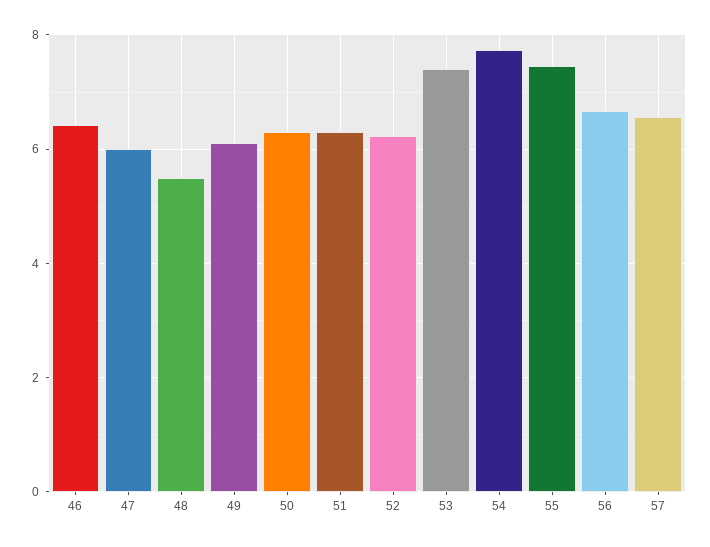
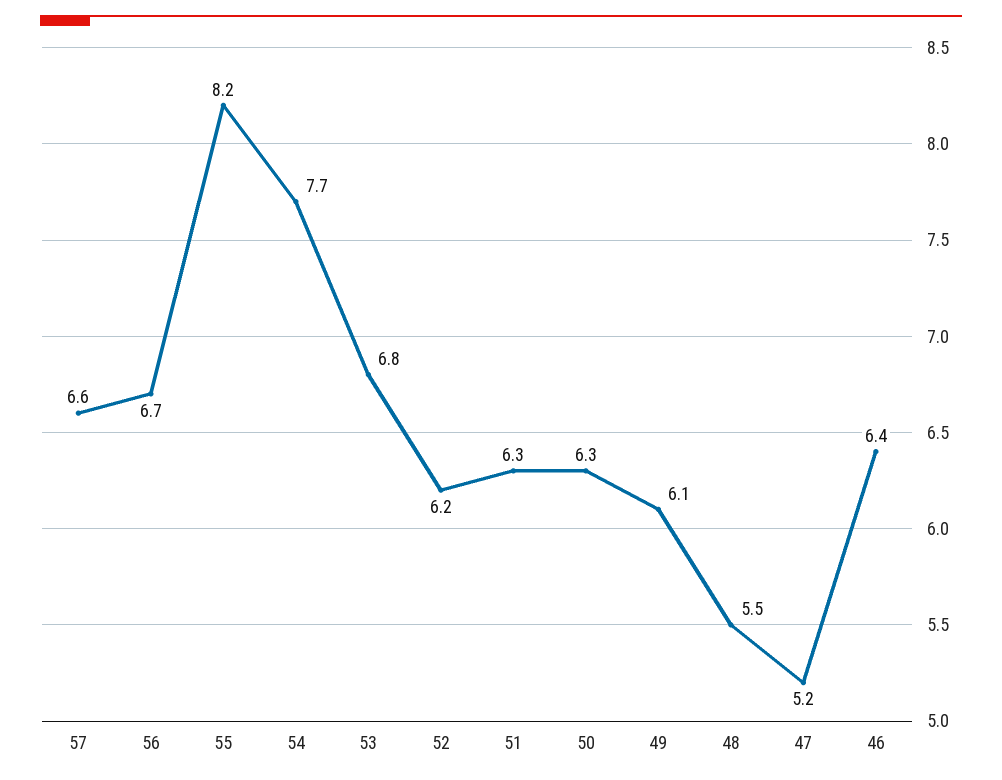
47: 6 -> 5.2
53: 7.4 -> 6.8
55: 7.4 -> 8.2

